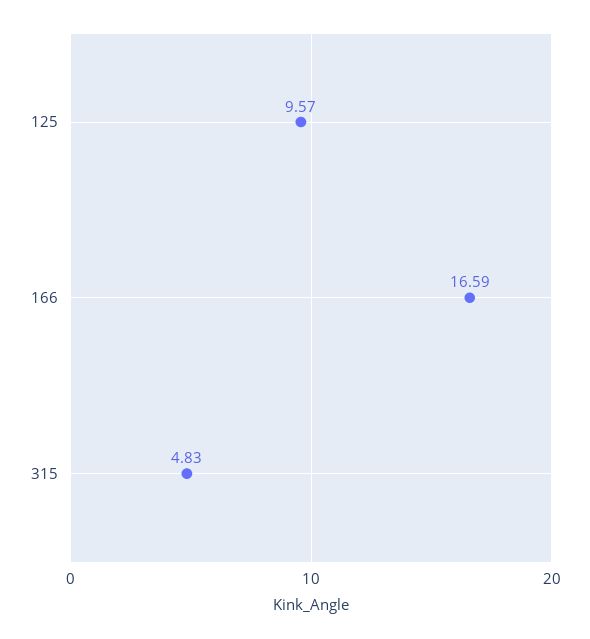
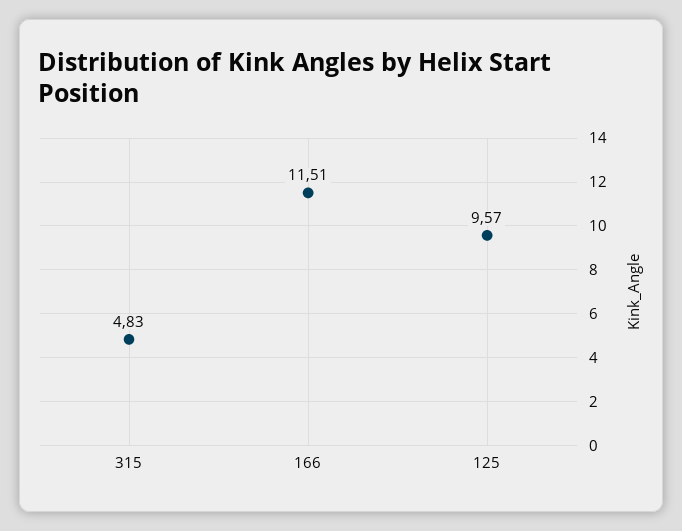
166: 16.59 -> 11.51

